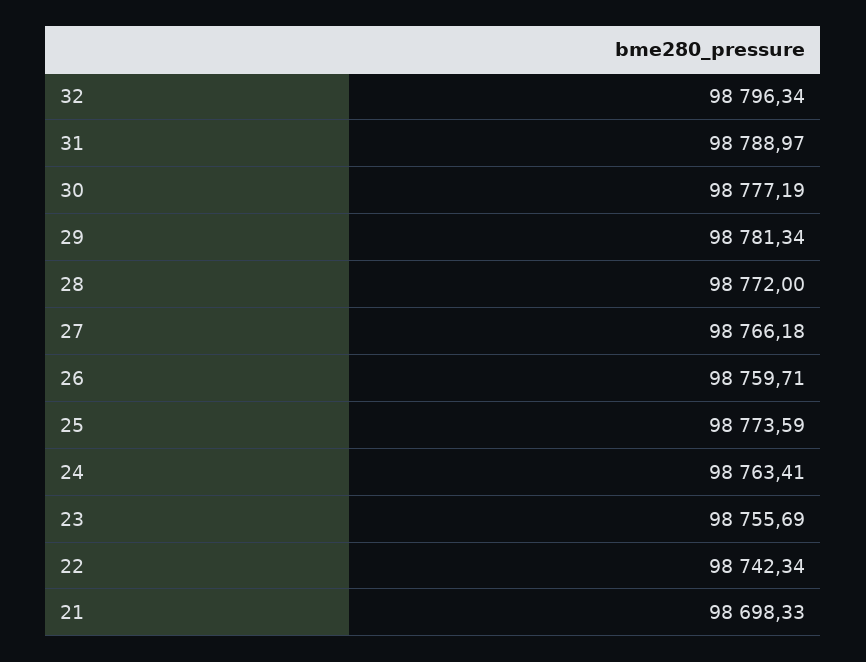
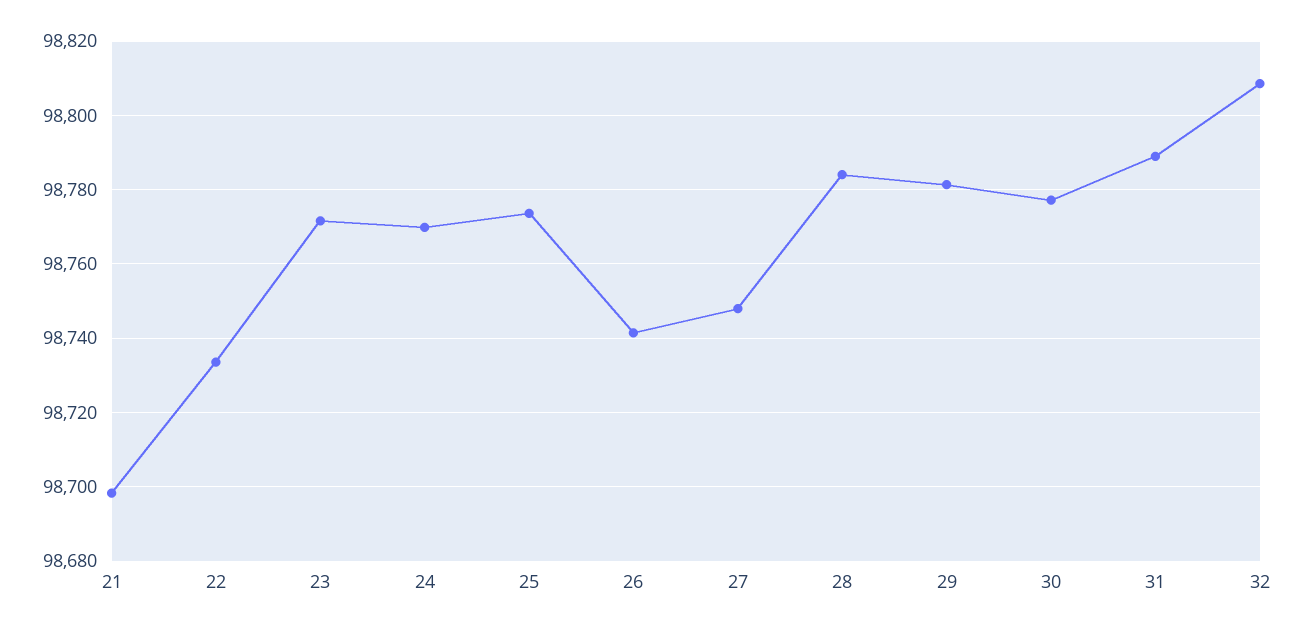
32: 98796.34 -> 98808
28: 98772 -> 98784
27: 98766.18 -> 98748
26: 98759.71 -> 98742
24: 98763.41 -> 98770
23: 98755.69 -> 98772
22: 98742.34 -> 98734

